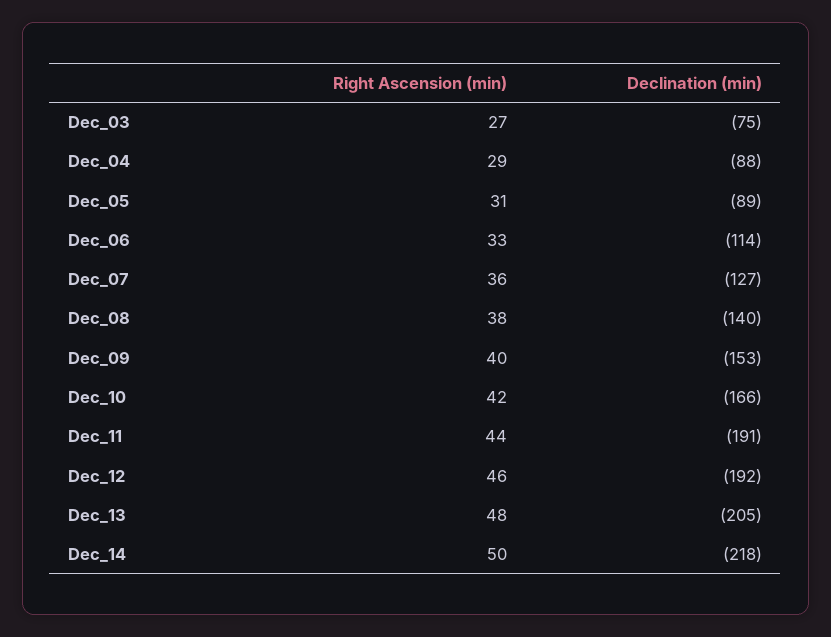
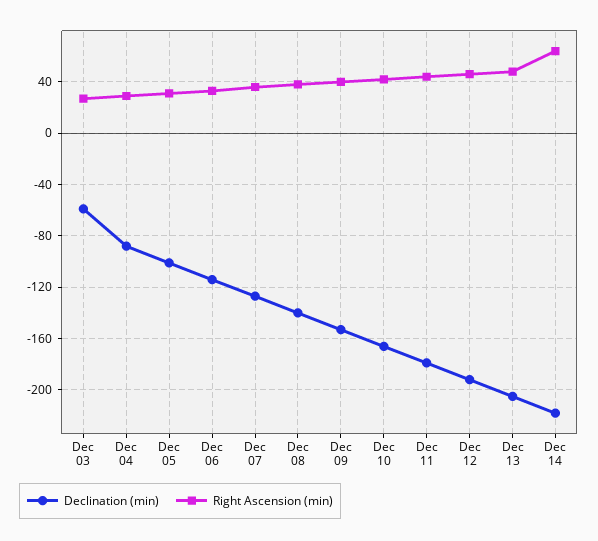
Declination (min), Dec_03: -75 -> -60
Declination (min), Dec_05: -89 -> -100
Declination (min), Dec_11: -191 -> -180
Right Ascension (min), Dec_14: 50 -> 65

